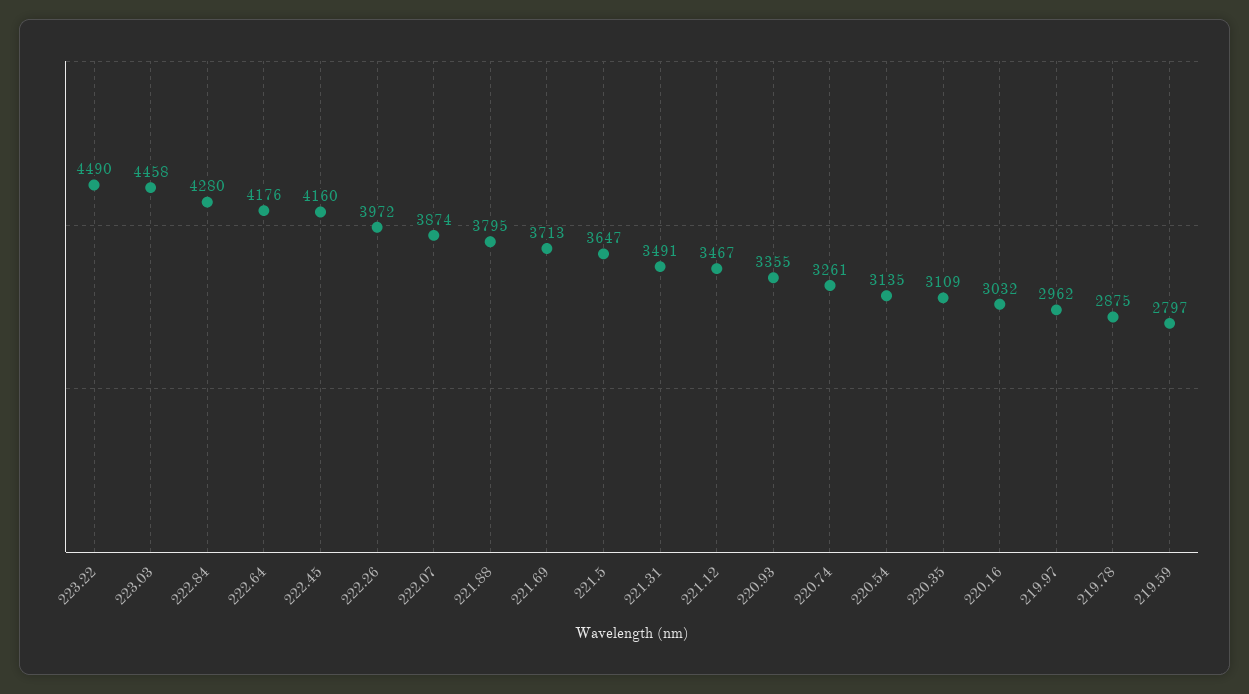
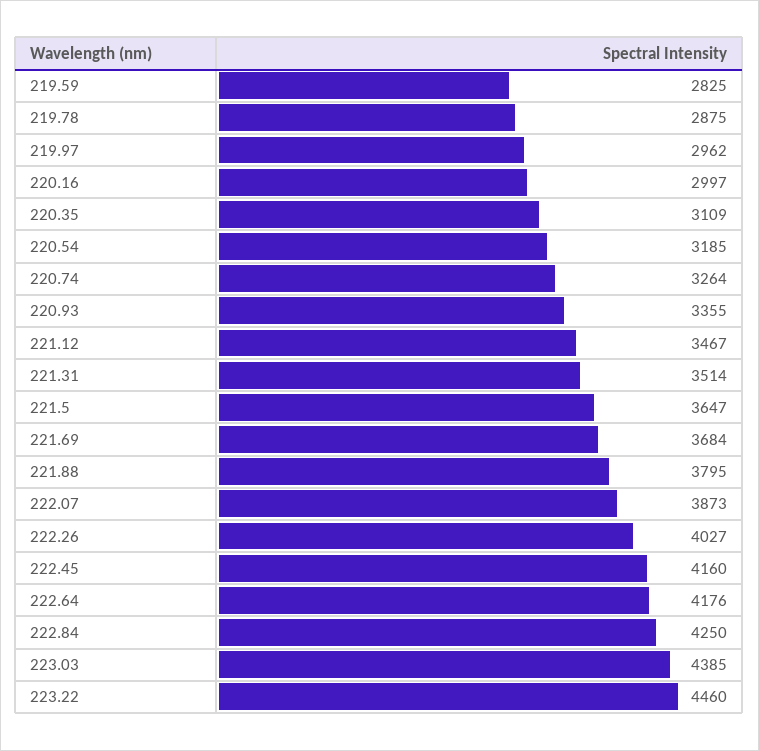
223.22: 4490 -> 4460
223.03: 4458 -> 4385
222.84: 4280 -> 4250
222.26: 3972 -> 4027
222.07: 3874 -> 3873
221.69: 3713 -> 3684
221.31: 3491 -> 3514
220.74: 3261 -> 3264
220.54: 3135 -> 3185
220.16: 3032 -> 2997
219.59: 2797 -> 2825

